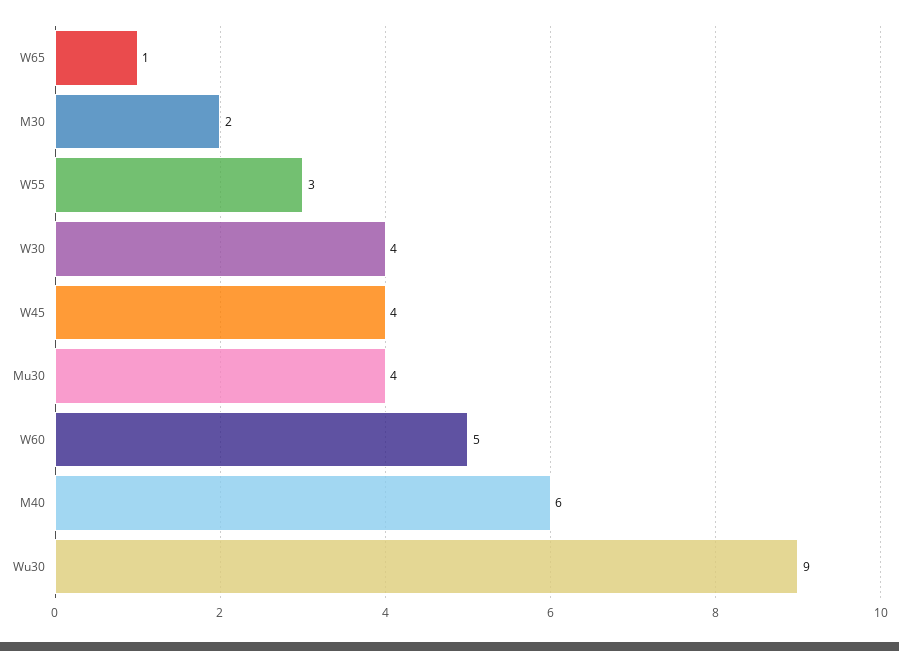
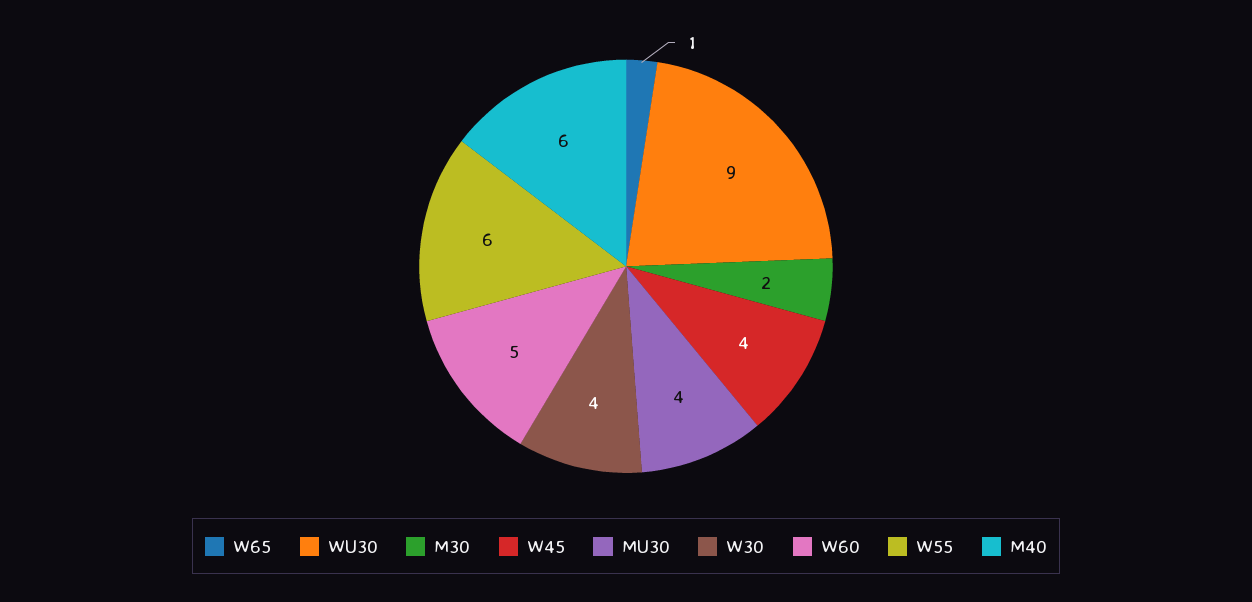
W55: 3 -> 6

